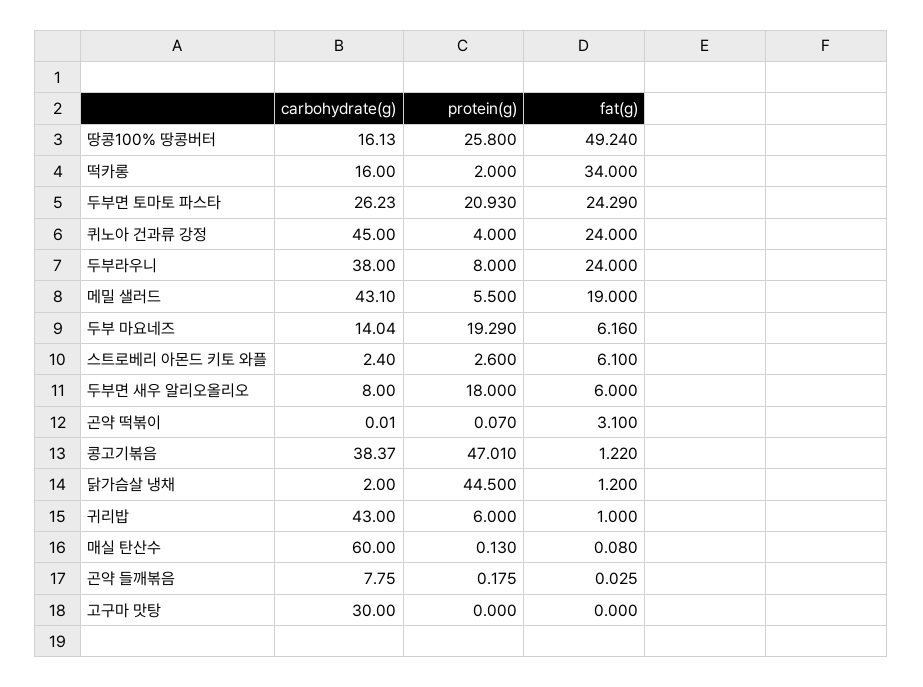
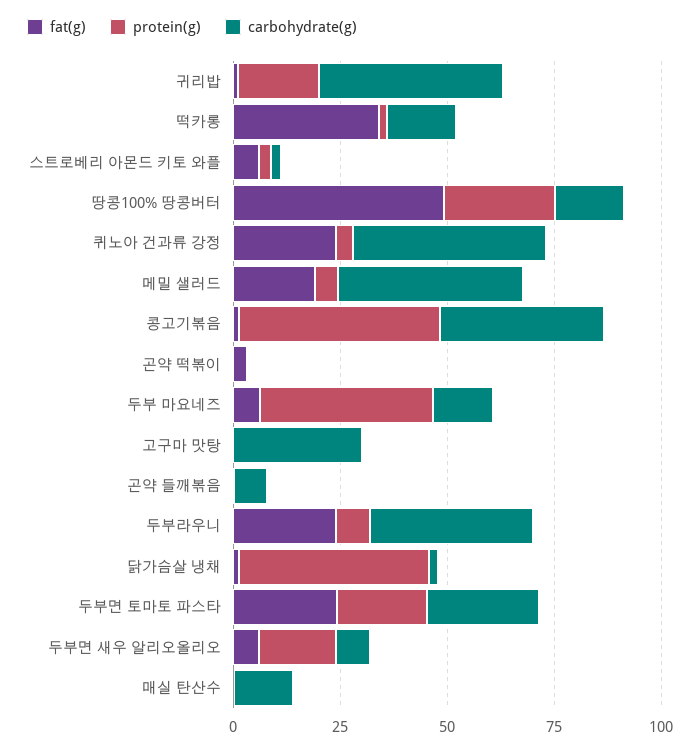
protein(g), 두부 마요네즈: 19.29 -> 40
protein(g), 귀리밥: 6 -> 20
carbohydrate(g), 매실 탄산수: 60 -> 15

